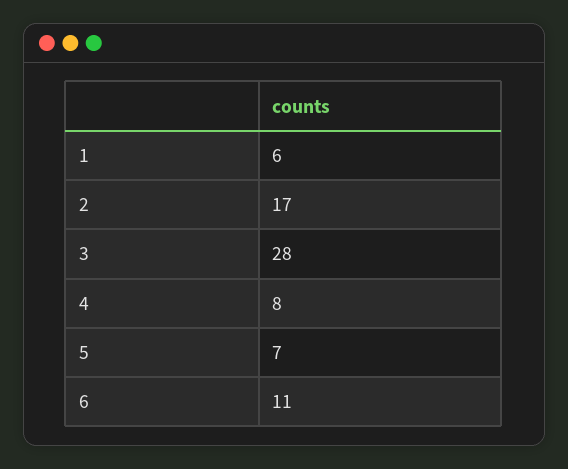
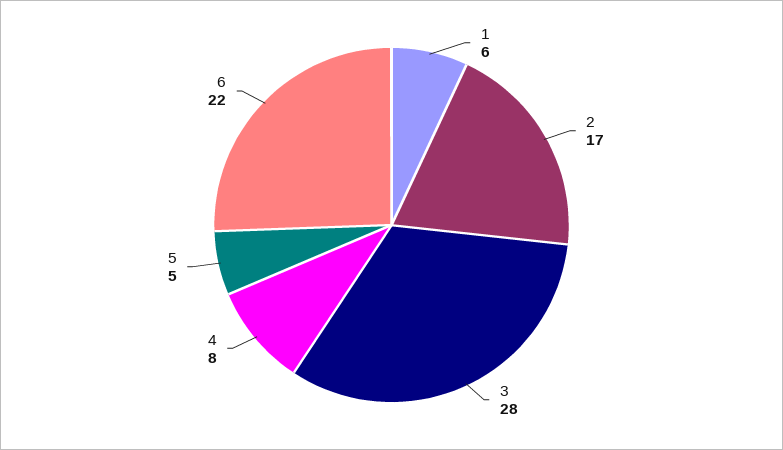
5: 7 -> 5
6: 11 -> 22

